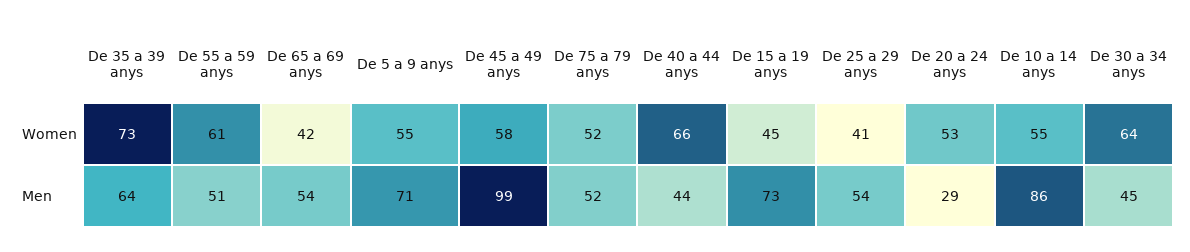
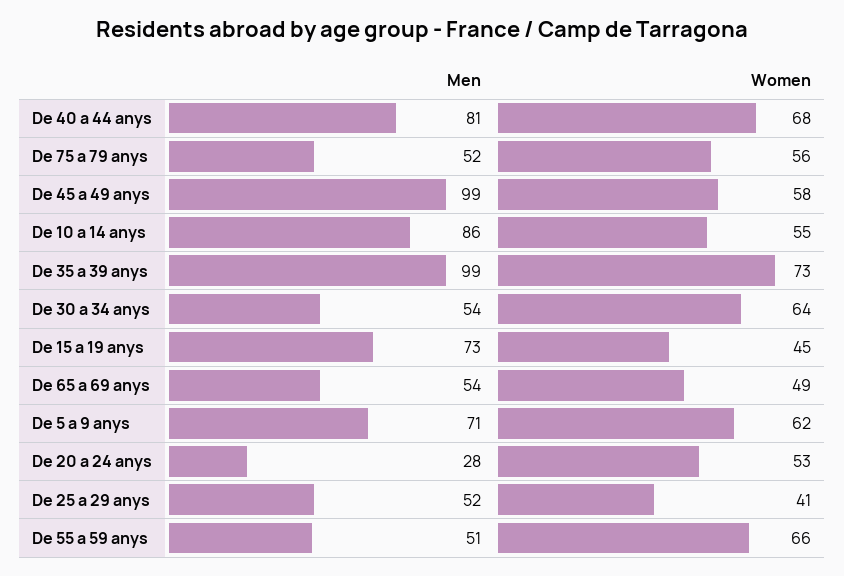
De 55 a 59 anys, Women: 61 -> 66
De 65 a 69 anys, Women: 42 -> 49
De 5 a 9 anys, Women: 55 -> 62
De 75 a 79 anys, Women: 52 -> 56
De 40 a 44 anys, Women: 66 -> 68
De 35 a 39 anys, Men: 64 -> 99
De 40 a 44 anys, Men: 44 -> 81
De 25 a 29 anys, Men: 54 -> 52
De 20 a 24 anys, Men: 29 -> 28
De 30 a 34 anys, Men: 45 -> 54

